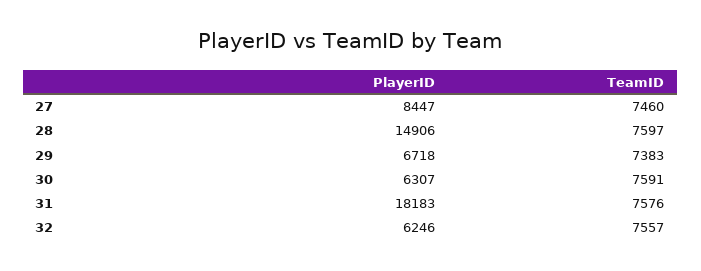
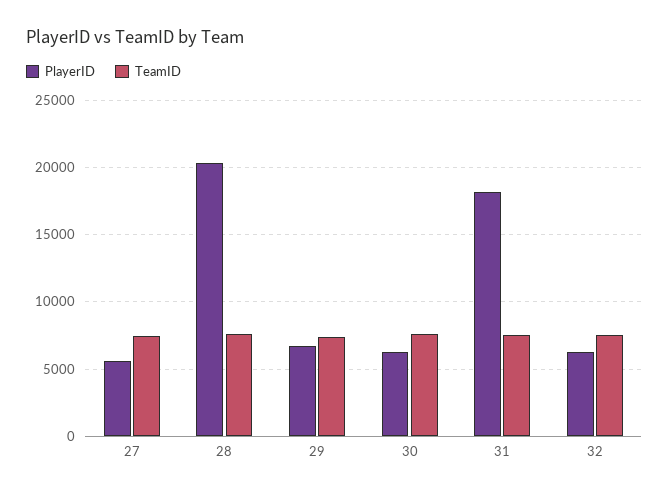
PlayerID, 27: 8447 -> 5500
PlayerID, 28: 14906 -> 20500

